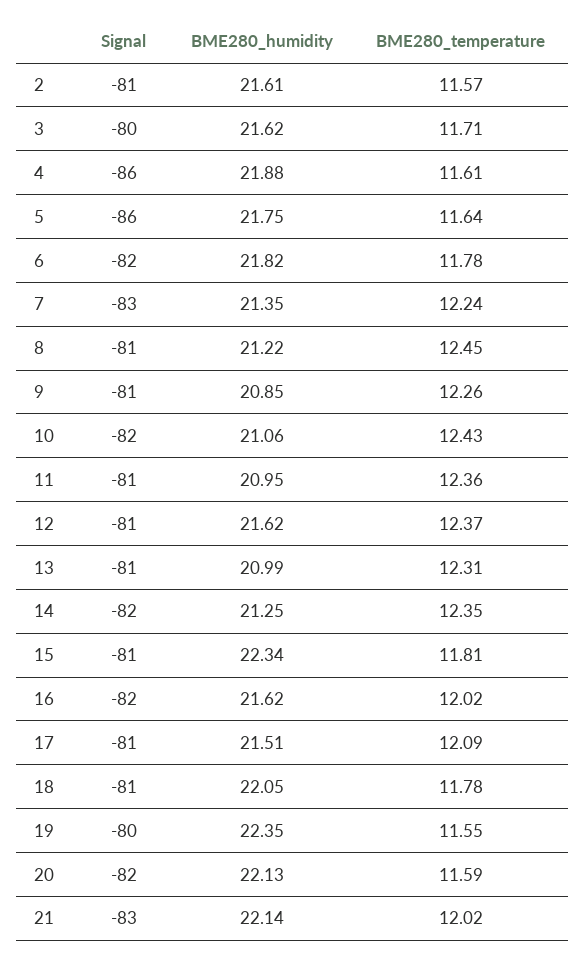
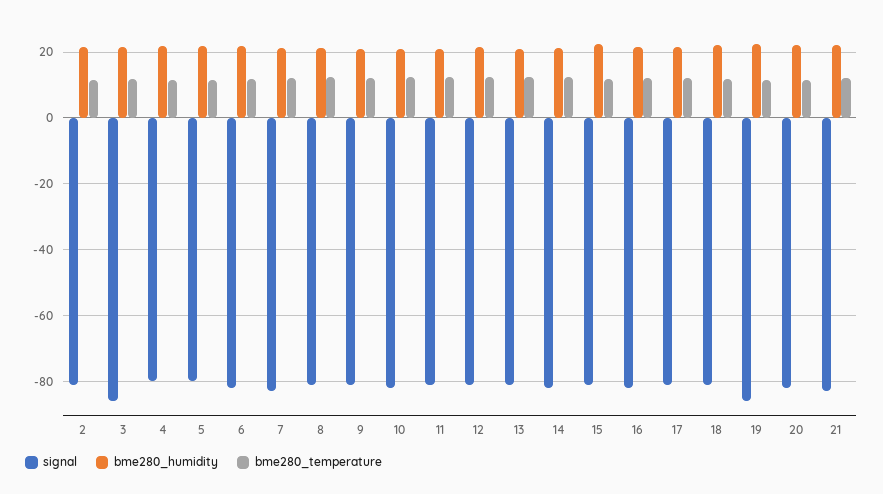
Signal, 3: -80 -> -86
Signal, 4: -86 -> -80
Signal, 5: -86 -> -80
Signal, 19: -80 -> -86

